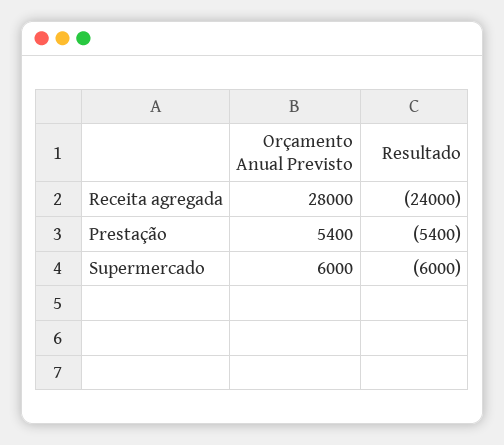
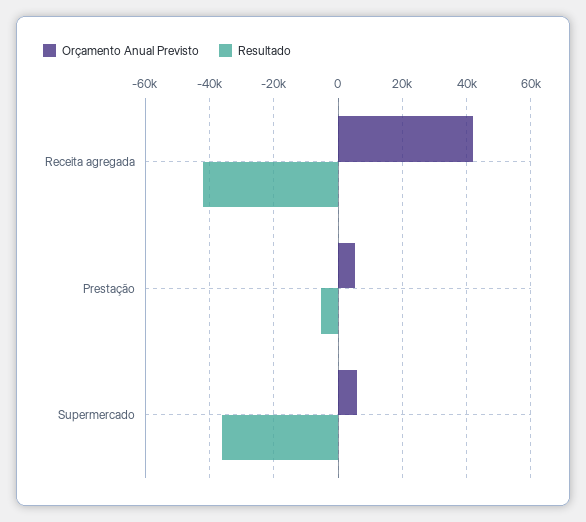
Orçamento Anual Previsto, Receita agregada: 28000 -> 42000
Resultado, Receita agregada: -24000 -> -42000
Resultado, Supermercado: -6000 -> -36000

